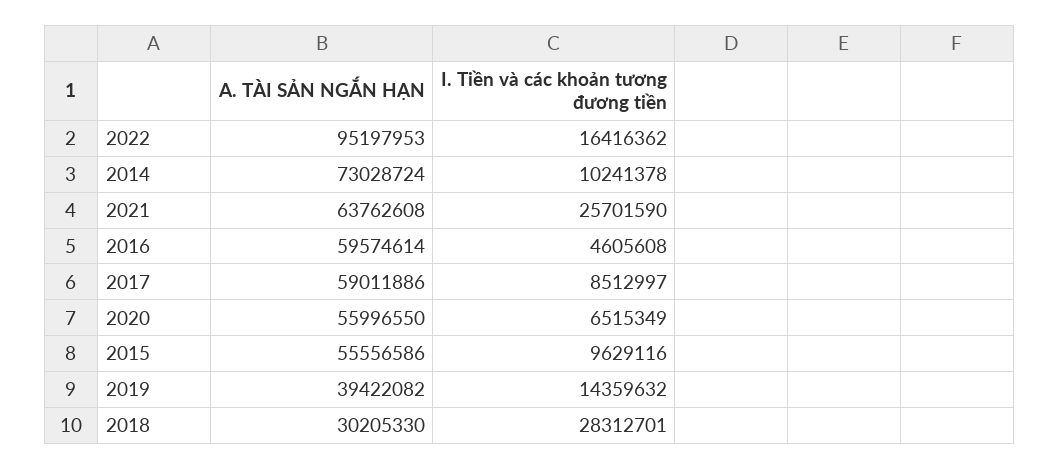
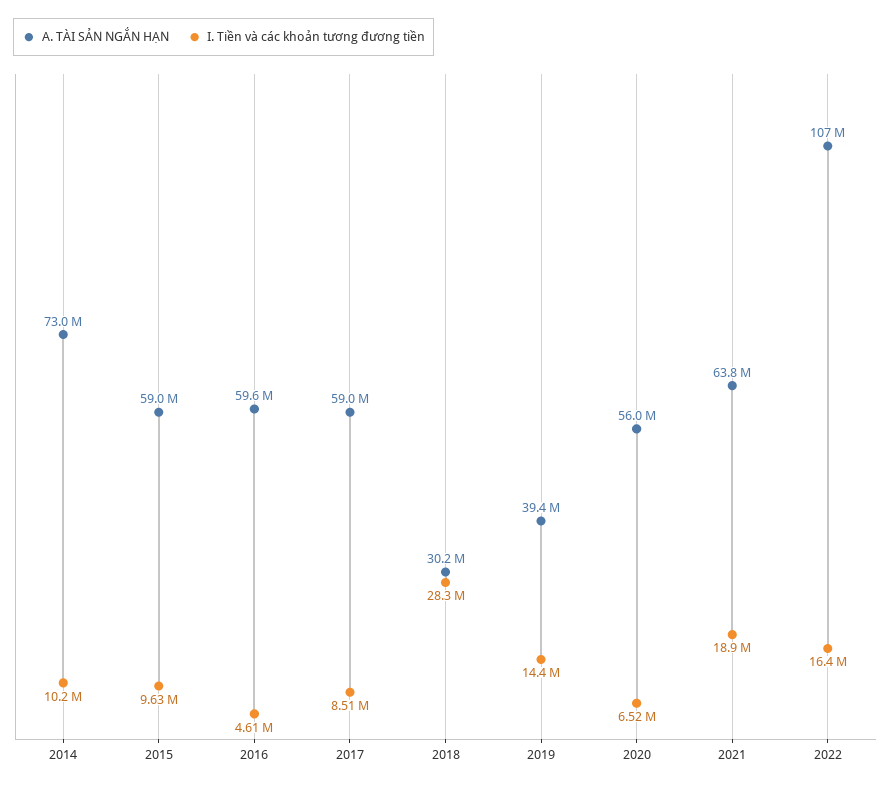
A. TÀI SẢN NGẮN HẠN, 2022: 95197953 -> 107000000
I. Tiền và các khoản tương đương tiền, 2021: 25701590 -> 18900000
A. TÀI SẢN NGẮN HẠN, 2015: 55556586 -> 59000000

